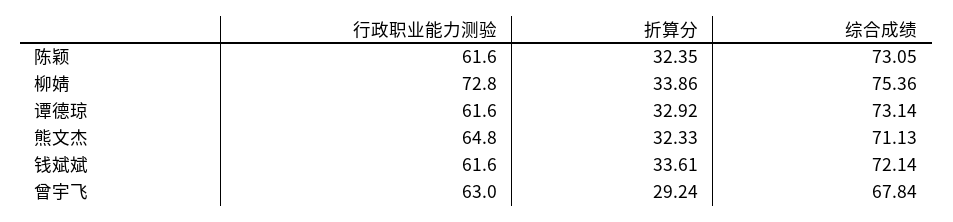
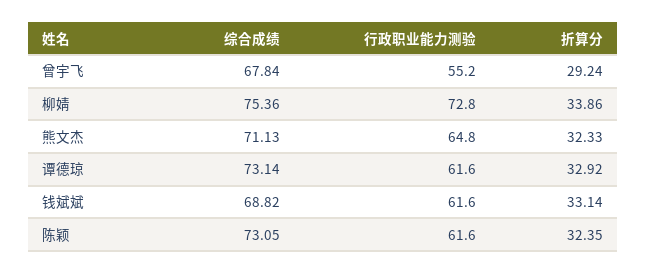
折算分, 钱斌斌: 33.61 -> 33.14
综合成绩, 钱斌斌: 72.14 -> 68.82
行政职业能力测验, 曾宇飞: 63 -> 55.2

